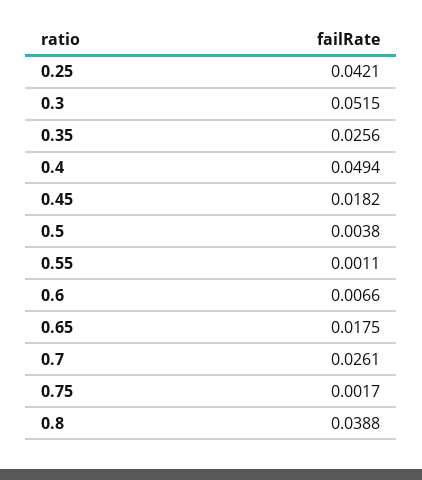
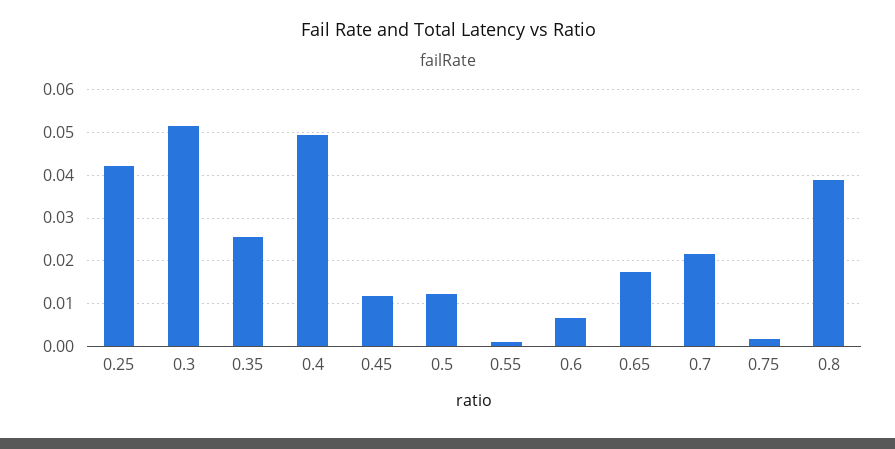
0.45: 0.0182 -> 0.012
0.5: 0.0038 -> 0.012
0.7: 0.0261 -> 0.022

